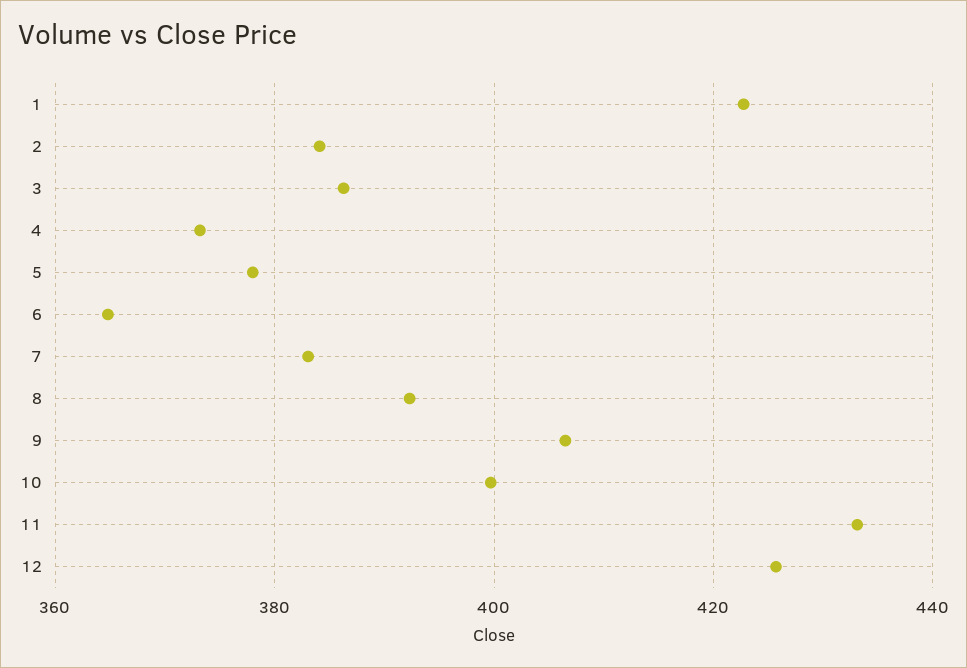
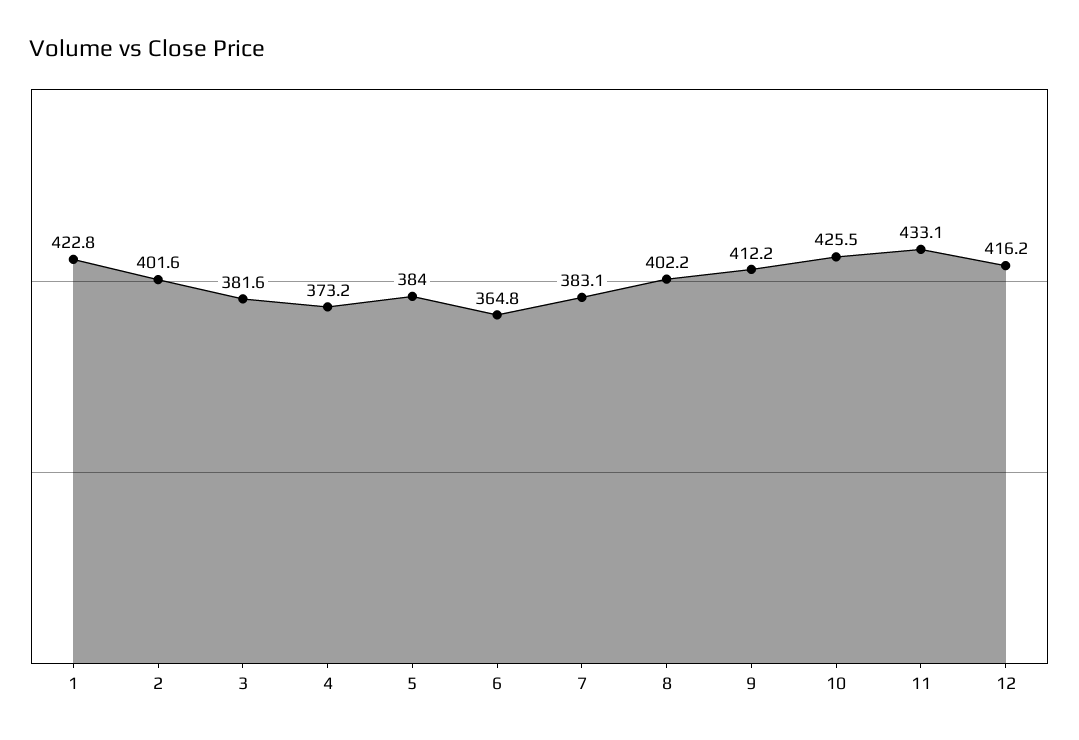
2: 384 -> 401.6
3: 386 -> 381.6
5: 378 -> 384
8: 392 -> 402.2
9: 406 -> 412.2
10: 400 -> 425.5
12: 426 -> 416.2

